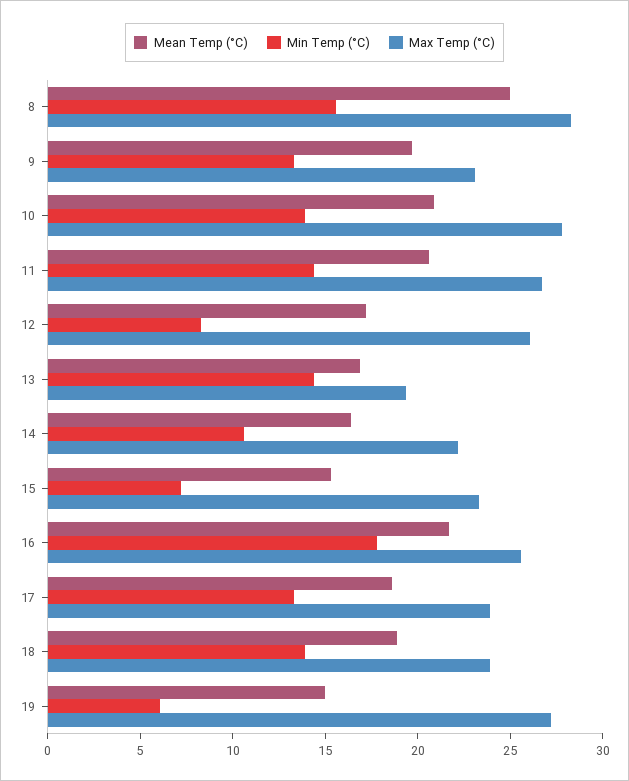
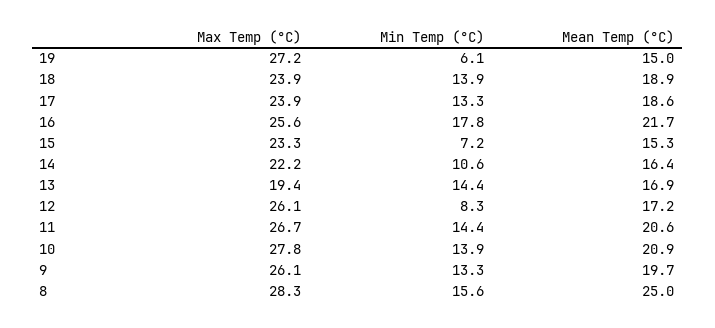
Max Temp (°C), 9: 23 -> 26.1

